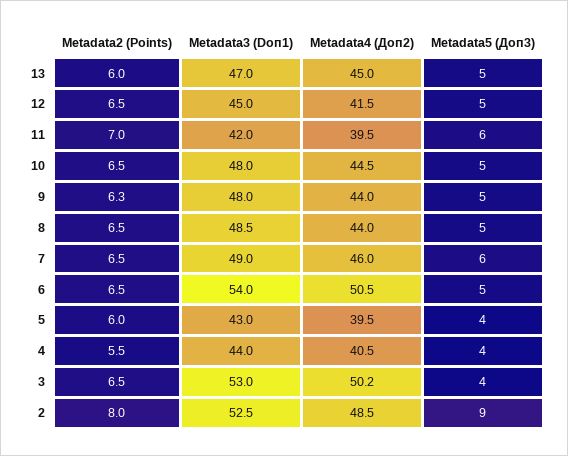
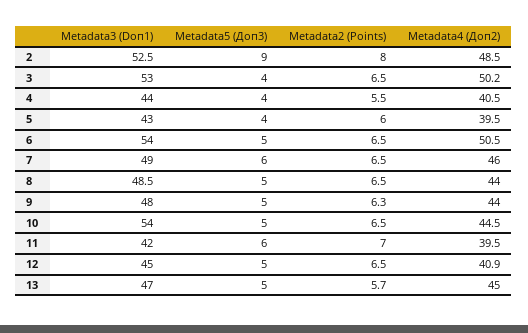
Metadata2 (Points), 13: 6 -> 5.7
Metadata4 (Доп2), 12: 41.5 -> 40.9
Metadata3 (Doп1), 10: 48 -> 54

